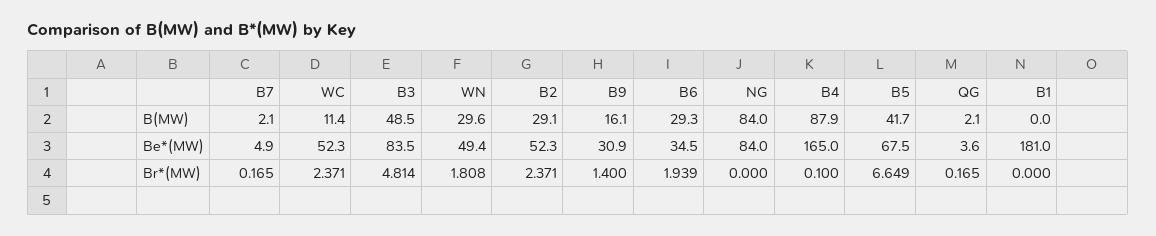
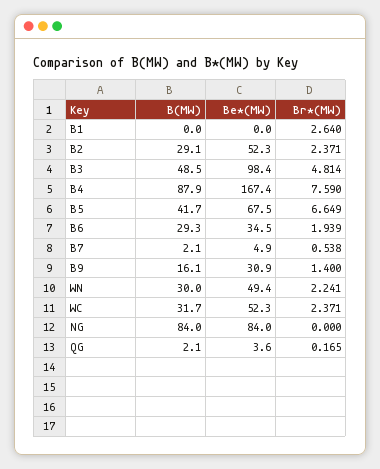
WC, B(MW): 11.4 -> 31.7
WN, B(MW): 29.6 -> 30
B3, Be*(MW): 83.5 -> 98.4
B4, Be*(MW): 165 -> 167.4
B1, Be*(MW): 181 -> 0
B7, Br*(MW): 0.165 -> 0.538
WN, Br*(MW): 1.808 -> 2.241
B4, Br*(MW): 0.1 -> 7.59
B1, Br*(MW): 0 -> 2.64

